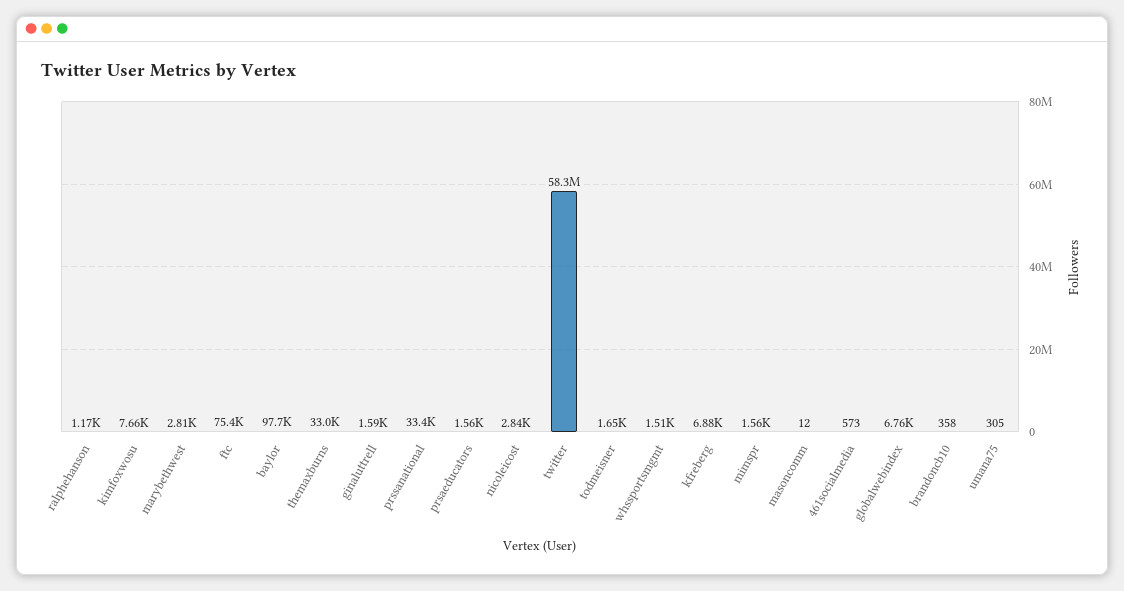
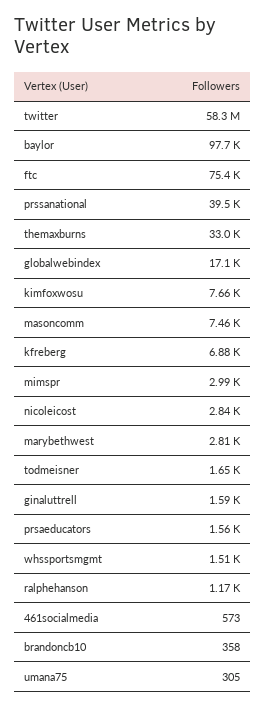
prssanational: 33400 -> 39500
mimspr: 1560 -> 2990
masoncomm: 12 -> 7460
globalwebindex: 6760 -> 17100

